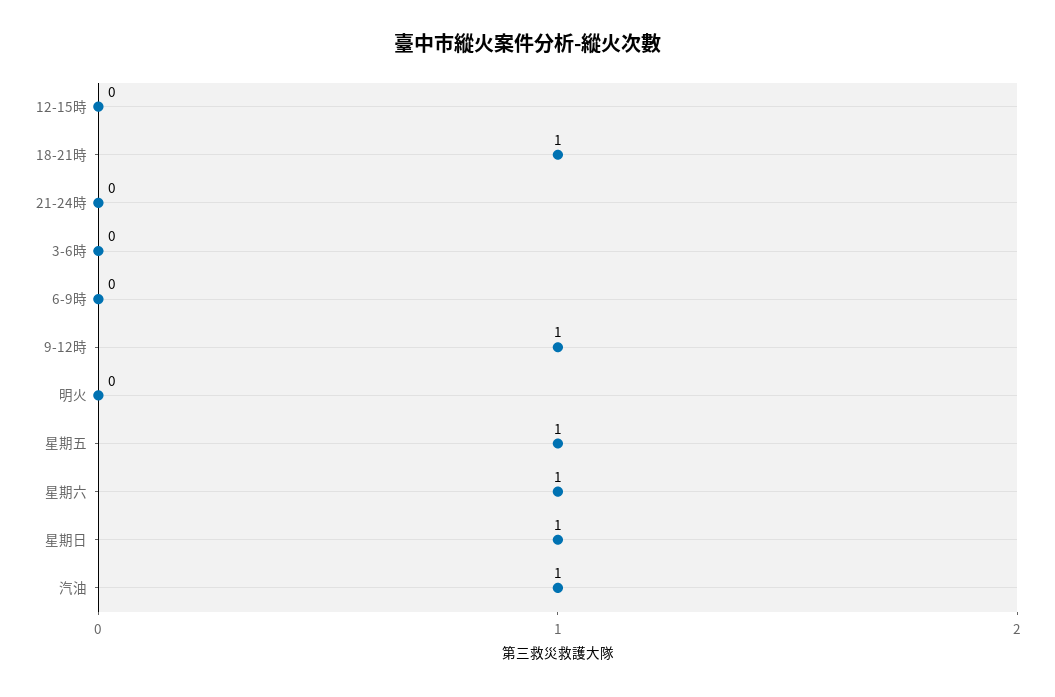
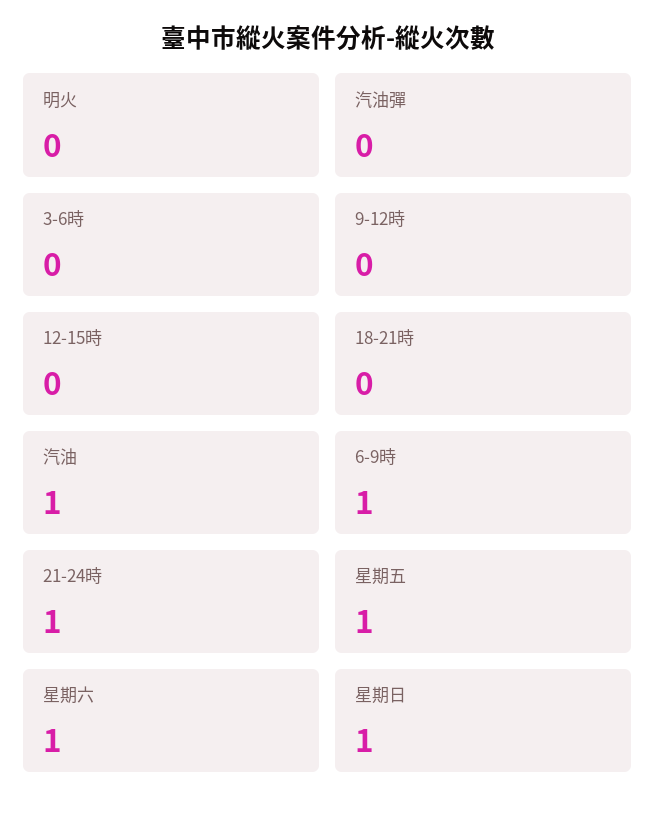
18-21時: 1 -> 0
21-24時: 0 -> 1
6-9時: 0 -> 1
9-12時: 1 -> 0
汽油彈: none -> 0

